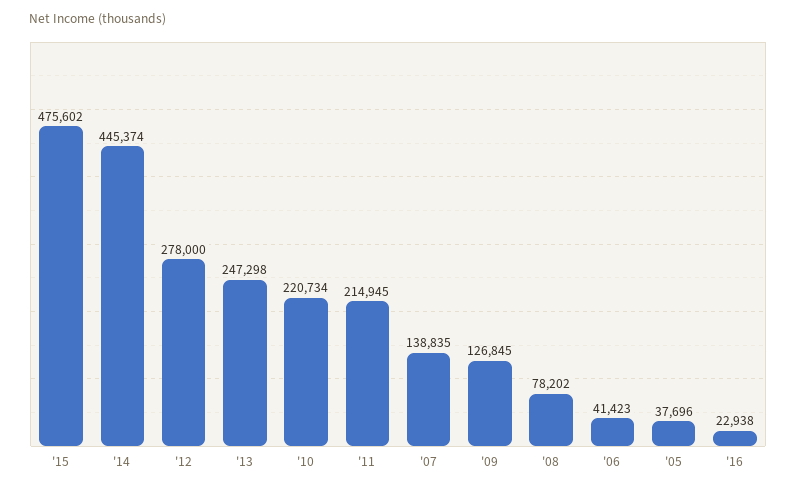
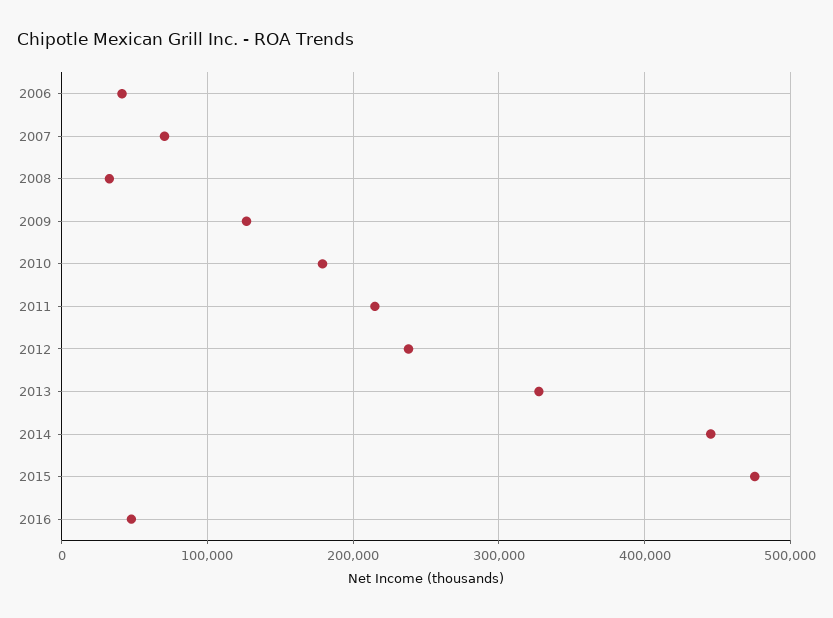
'12: 278000 -> 240000
'13: 247298 -> 330000
'10: 220734 -> 180000
'07: 138835 -> 70000
'08: 78202 -> 30000
'05: 37696 -> none
'16: 22938 -> 50000

